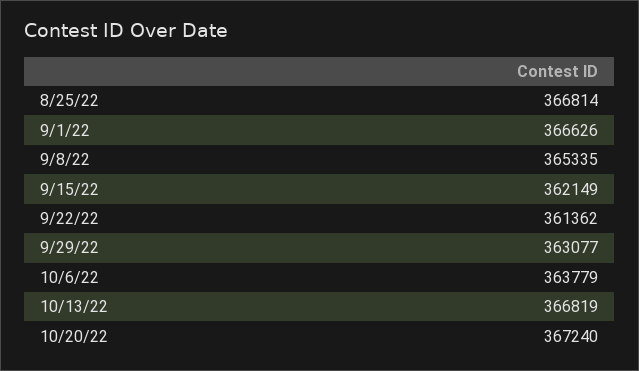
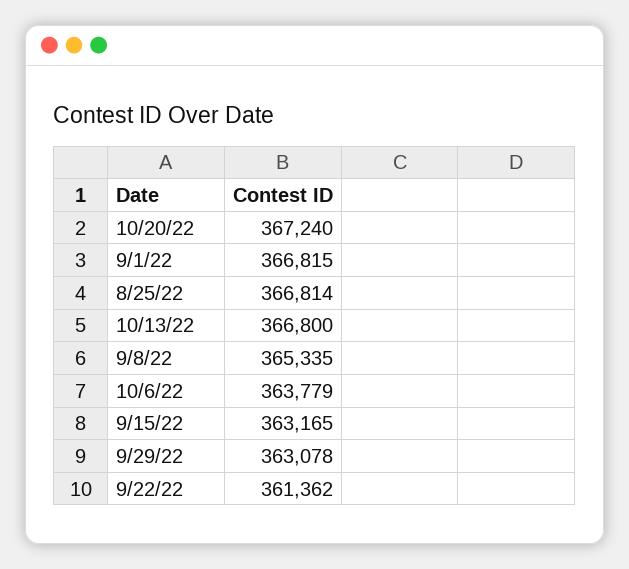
9/1/22: 366626 -> 366815
9/15/22: 362149 -> 363165
9/29/22: 363077 -> 363078
10/13/22: 366819 -> 366800

